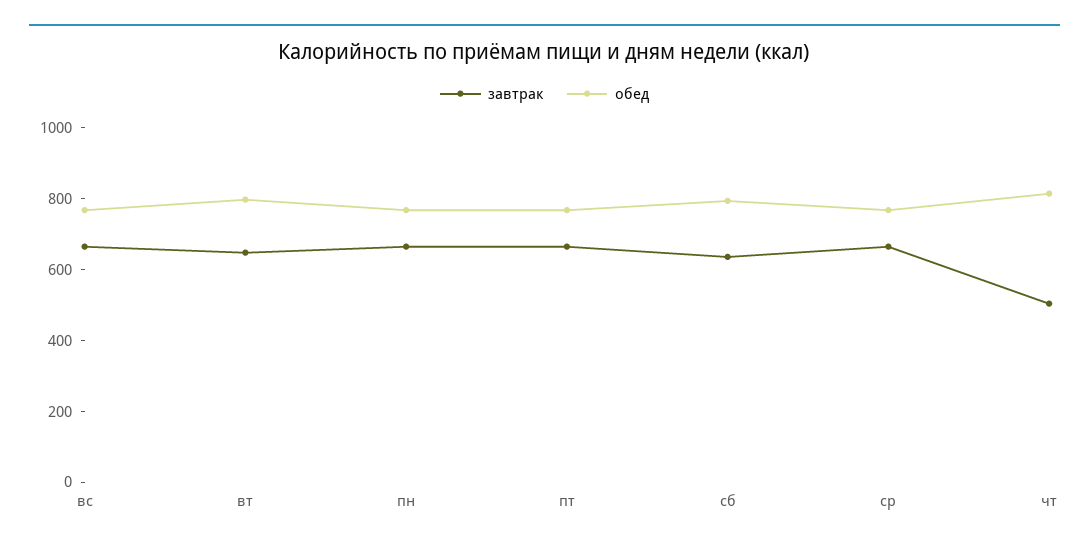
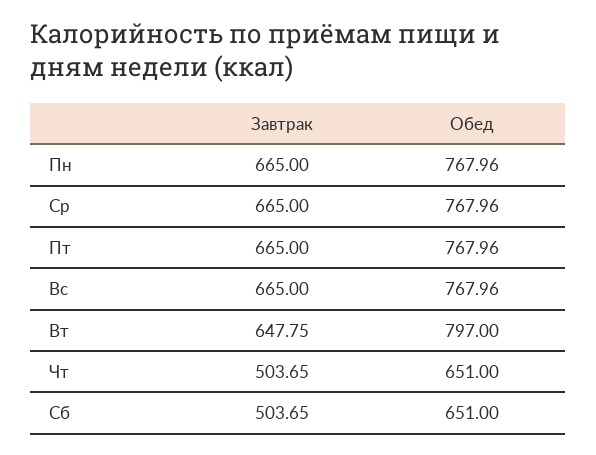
завтрак, сб: 650 -> 503.65
обед, сб: 800 -> 651
обед, чт: 800 -> 651

